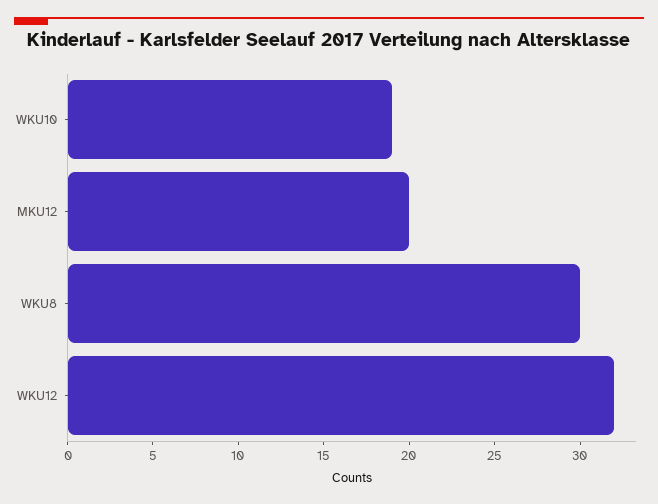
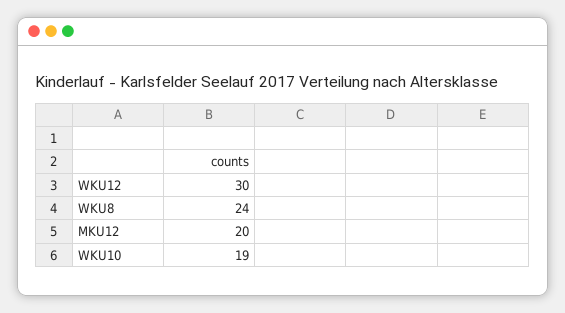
WKU8: 30 -> 24
WKU12: 32 -> 30

